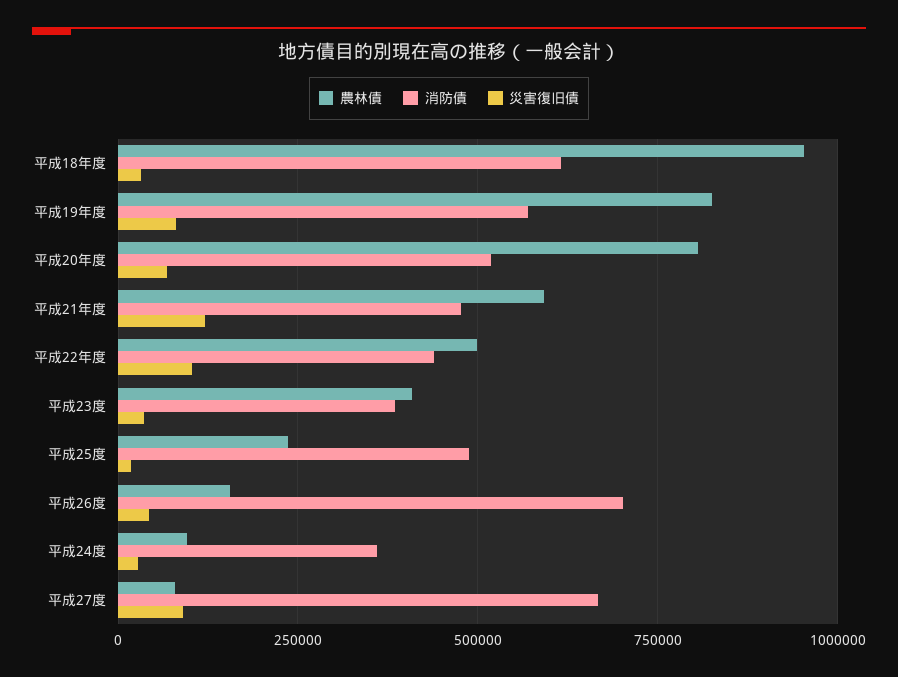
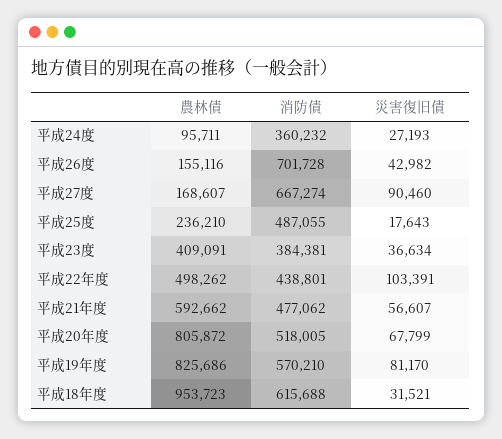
災害復旧債, 平成21年度: 125000 -> 56607
農林債, 平成27度: 75000 -> 168607

